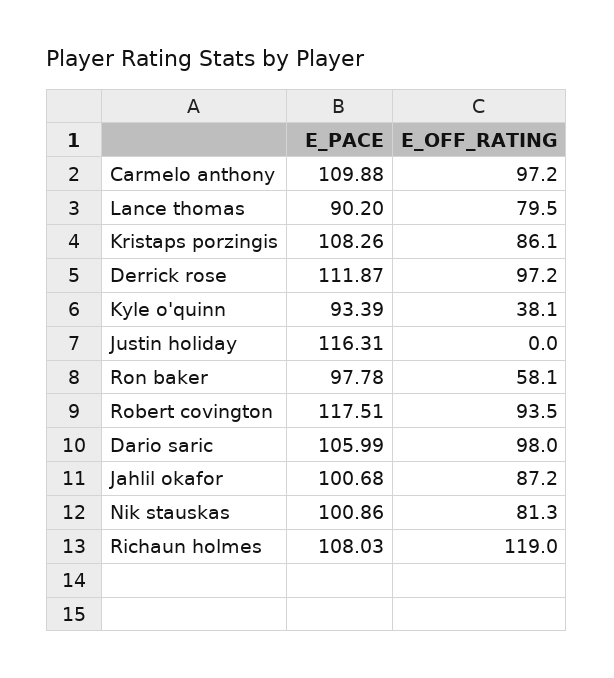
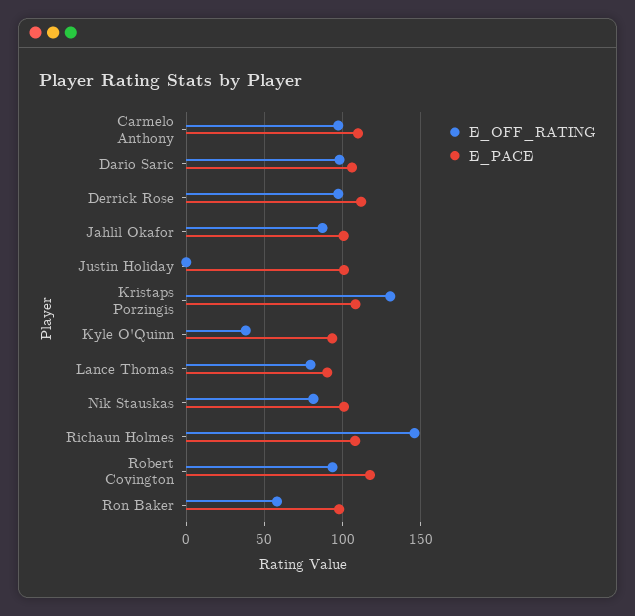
E_OFF_RATING, Kristaps porzingis: 86.1 -> 130
E_PACE, Justin holiday: 116.31 -> 100
E_OFF_RATING, Richaun holmes: 119 -> 145

